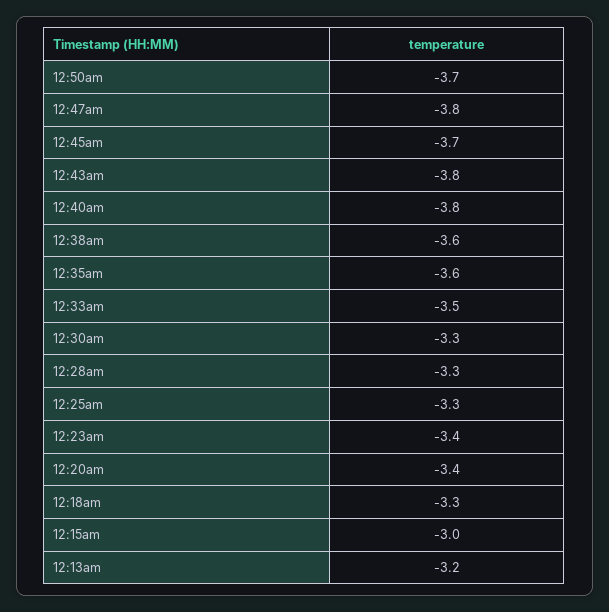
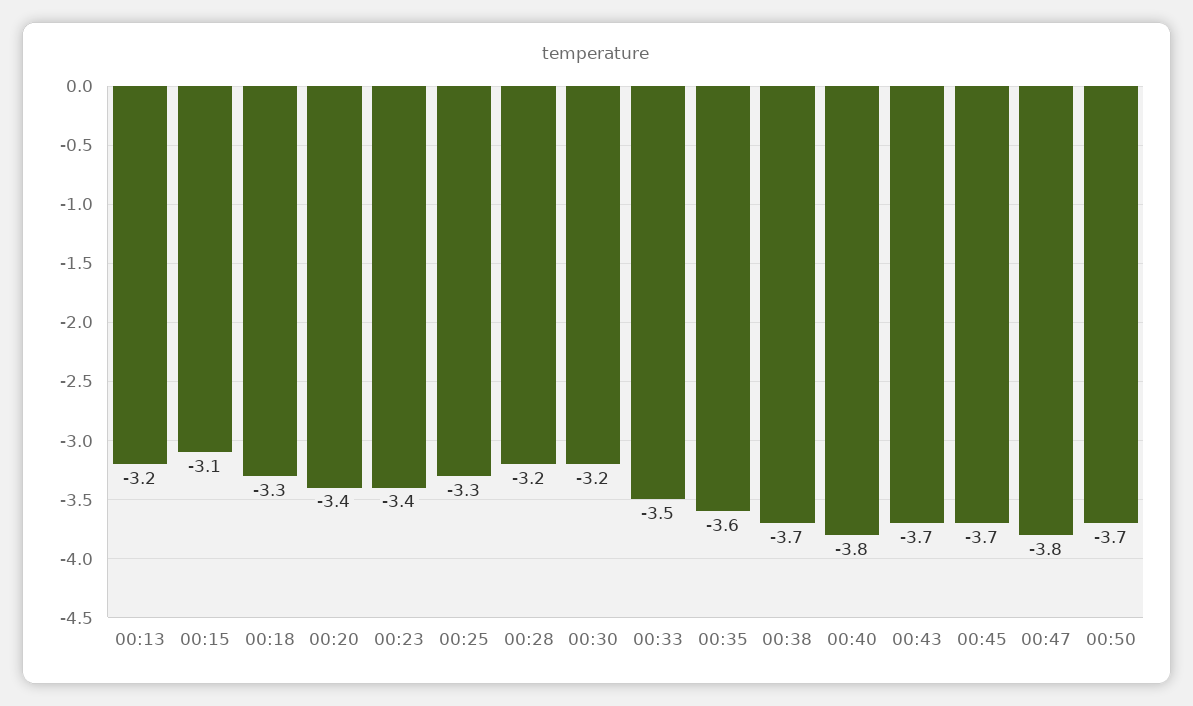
12:43am: -3.8 -> -3.7
12:38am: -3.6 -> -3.7
12:30am: -3.3 -> -3.2
12:28am: -3.3 -> -3.2
12:15am: -3 -> -3.1

